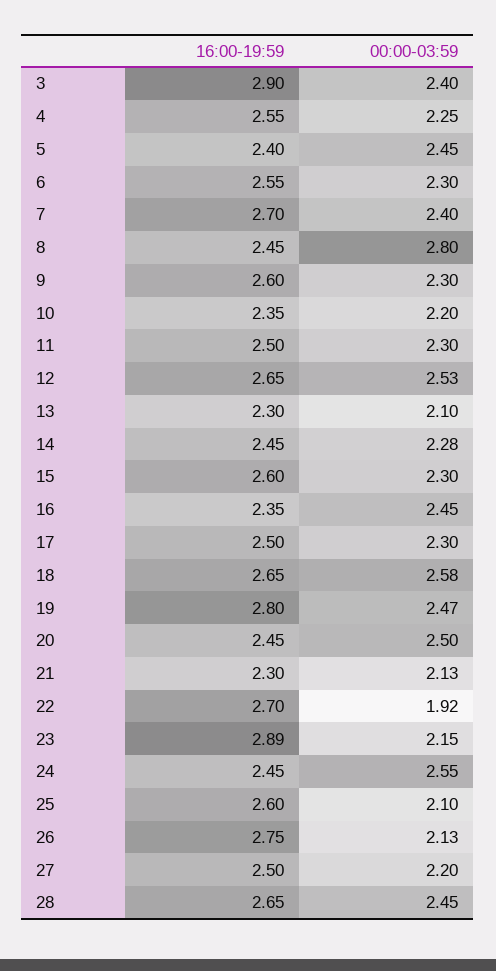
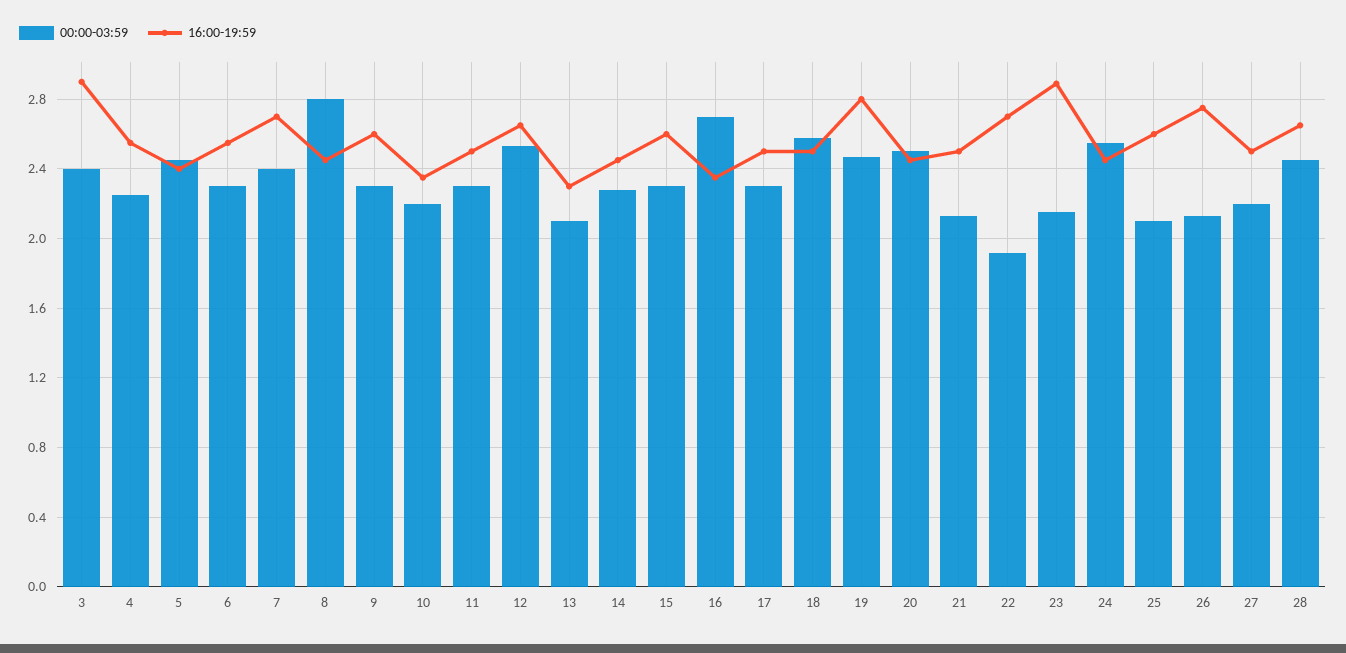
00:00-03:59, 16: 2.45 -> 2.7
16:00-19:59, 18: 2.65 -> 2.5
16:00-19:59, 21: 2.3 -> 2.5

